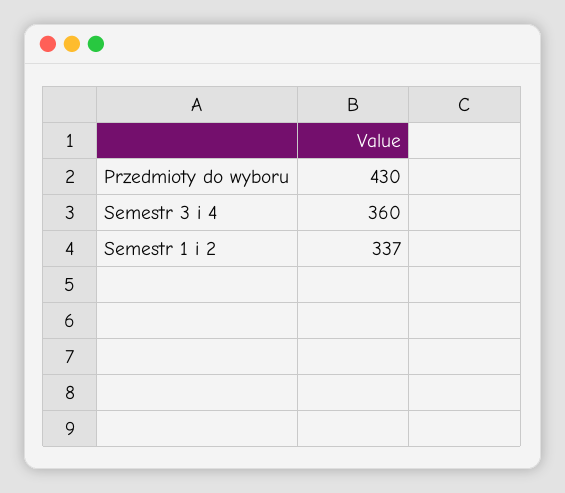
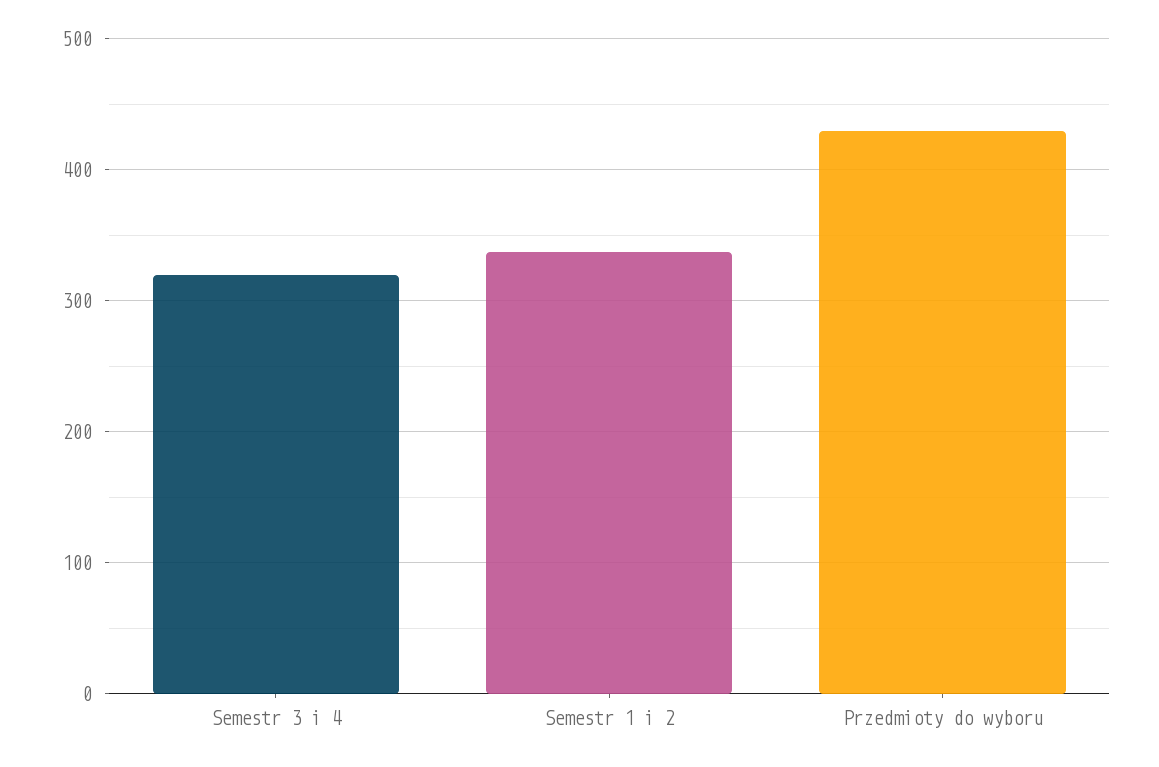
Semestr 3 i 4: 360 -> 320

